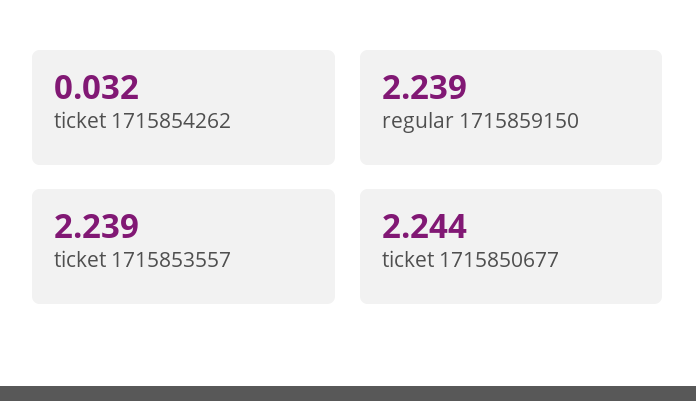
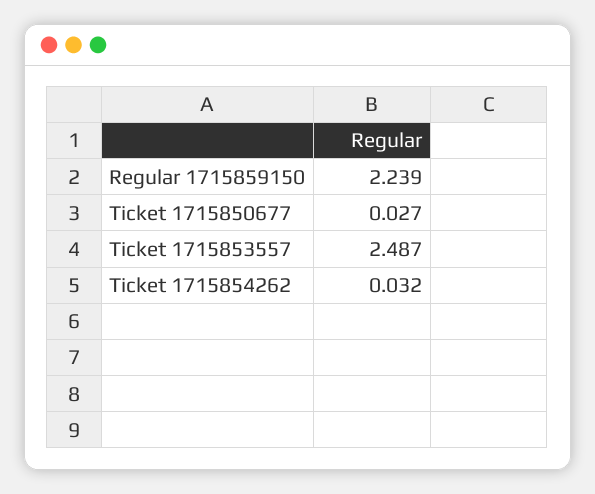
ticket 1715853557: 2.239 -> 2.487
ticket 1715850677: 2.244 -> 0.027

